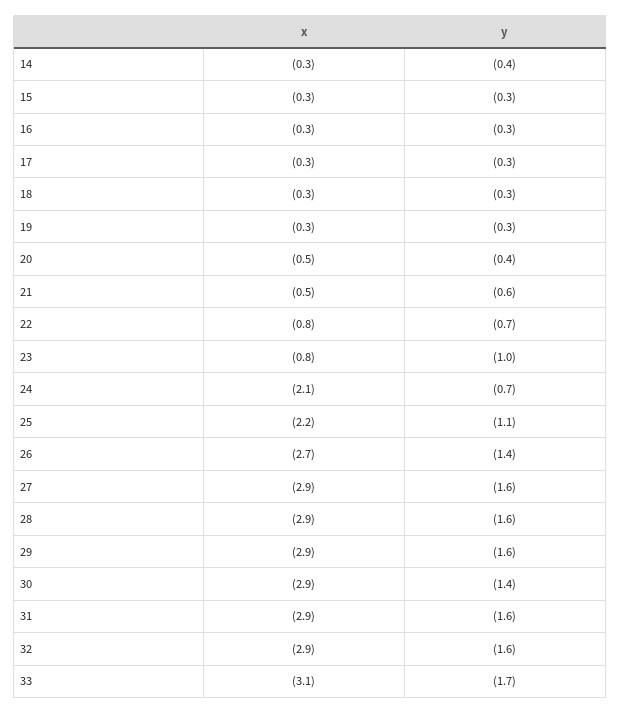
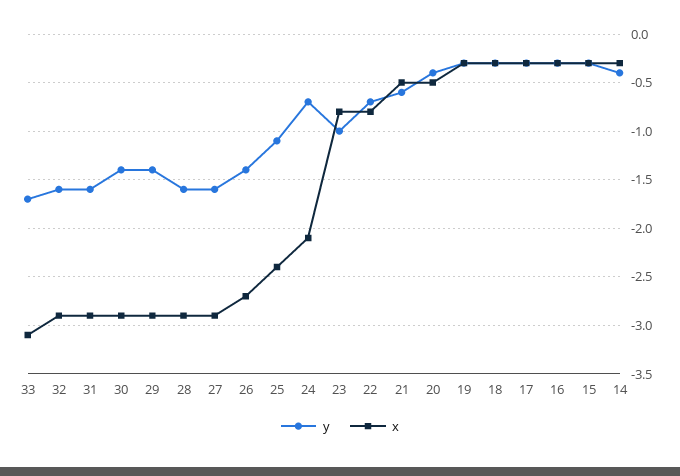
x, 25: -2.2 -> -2.4
y, 29: -1.6 -> -1.4

